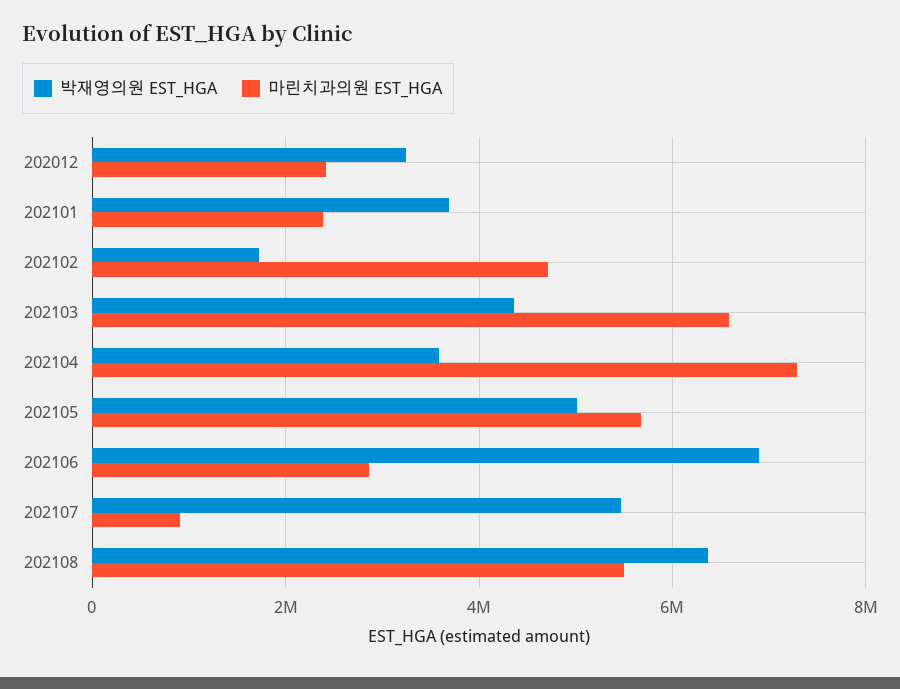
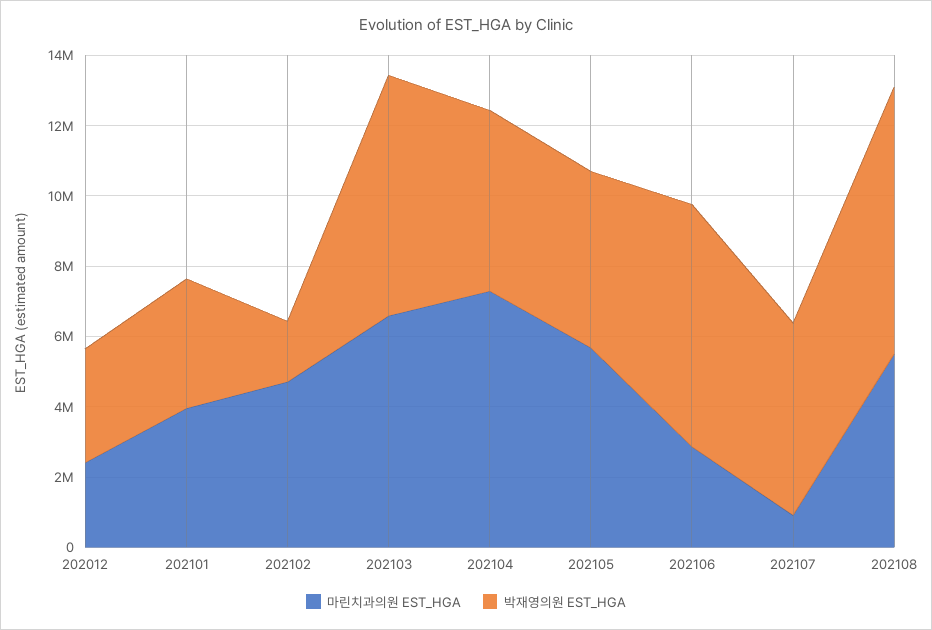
마린치과의원 EST_HGA, 202101: 2400000 -> 4000000
박재영의원 EST_HGA, 202103: 4400000 -> 7000000
박재영의원 EST_HGA, 202104: 3600000 -> 5000000
박재영의원 EST_HGA, 202108: 6400000 -> 7500000

